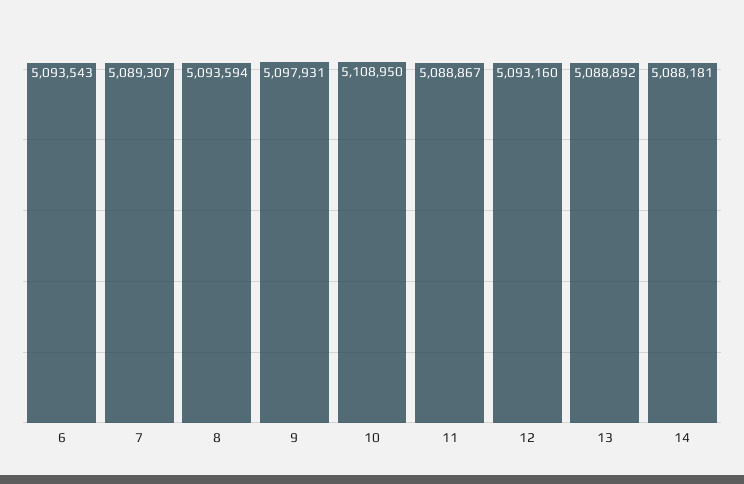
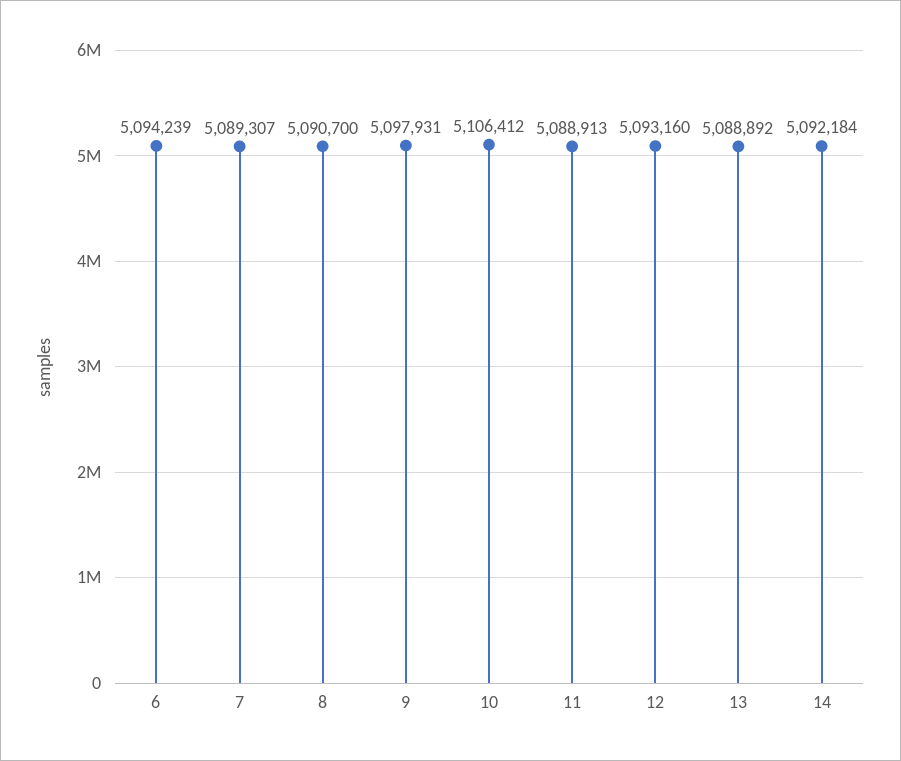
6: 5093543 -> 5094239
8: 5093594 -> 5090700
10: 5108950 -> 5106412
11: 5088867 -> 5088913
14: 5088181 -> 5092184

